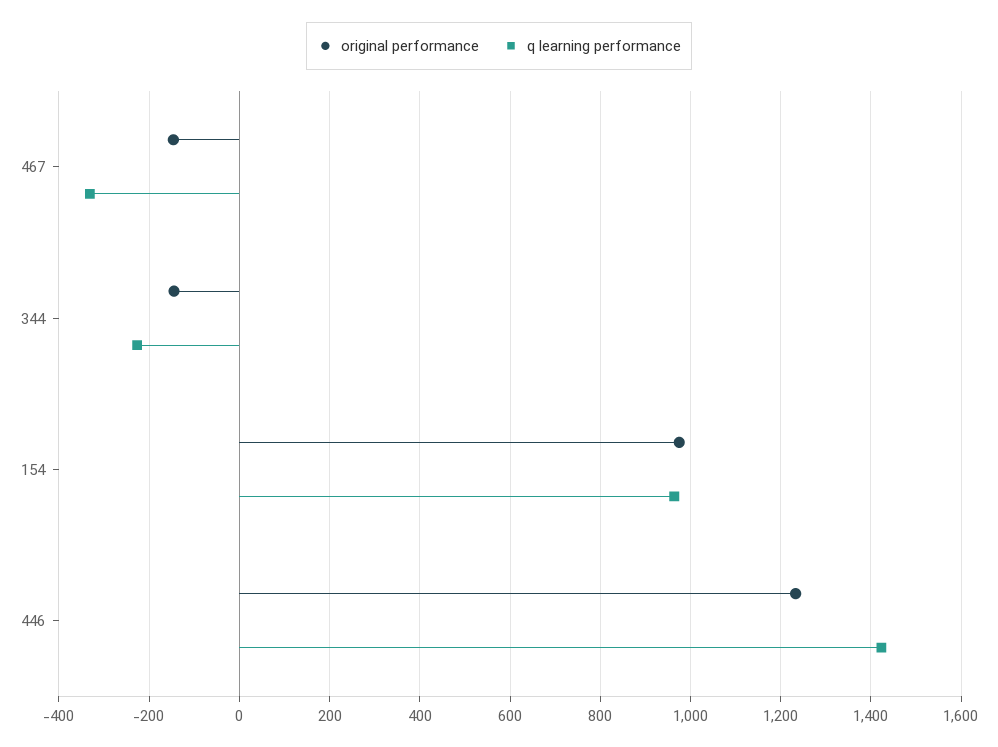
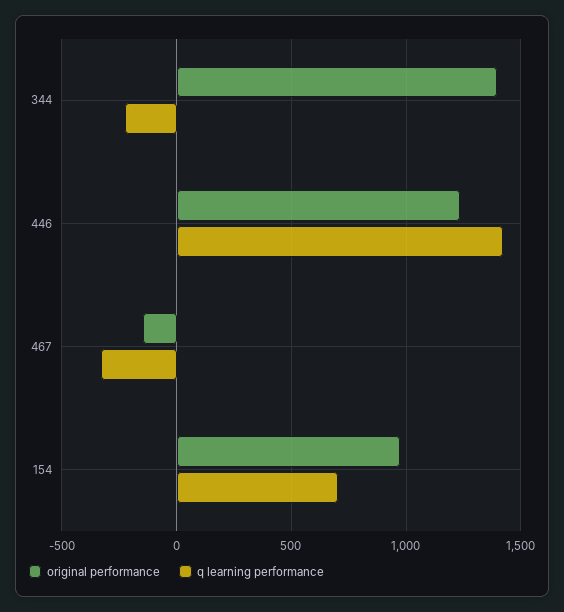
original performance, 344: -140 -> 1400
q learning performance, 154: 960 -> 700

